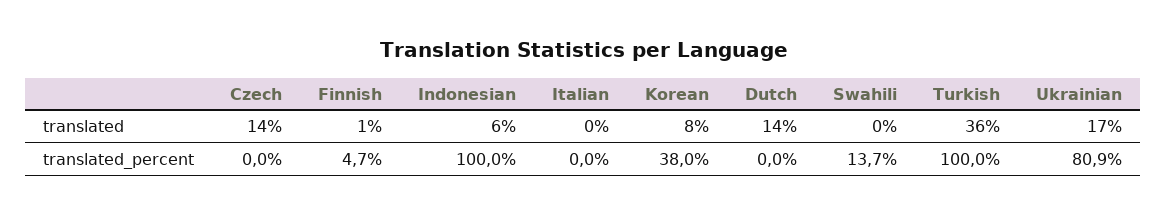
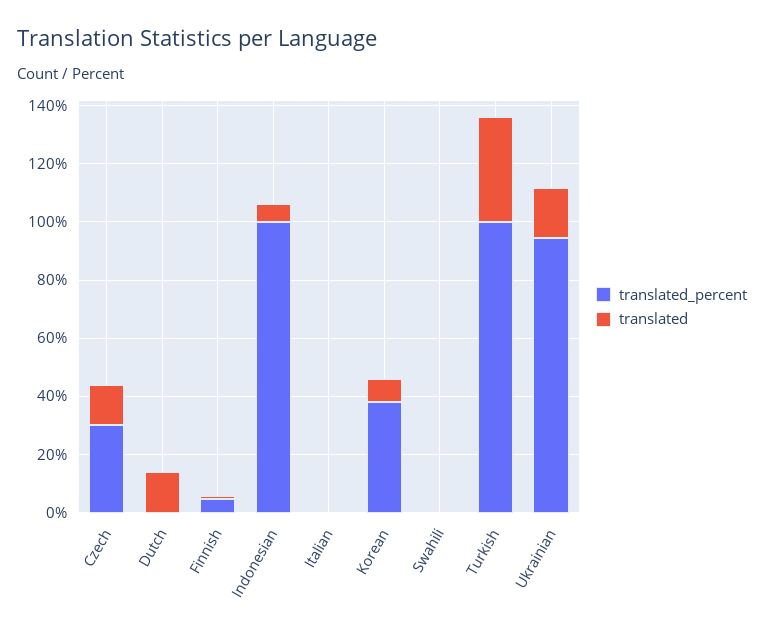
translated_percent, Czech: 0 -> 30
translated_percent, Swahili: 13.7 -> 0
translated_percent, Ukrainian: 80.9 -> 95

